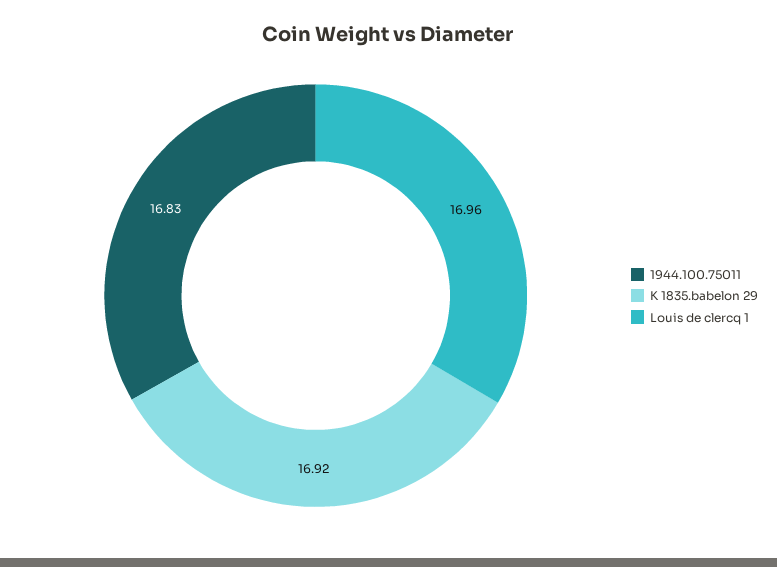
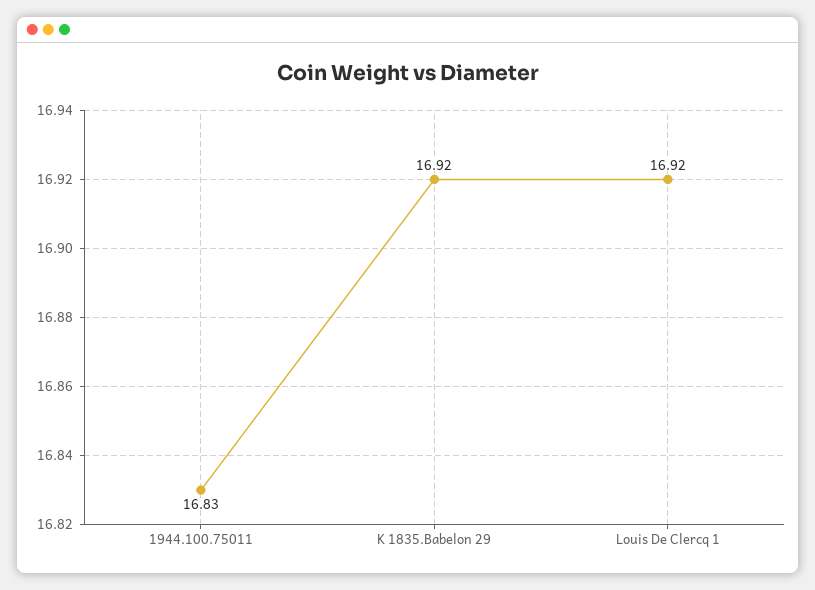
Louis de clercq 1: 16.96 -> 16.92

